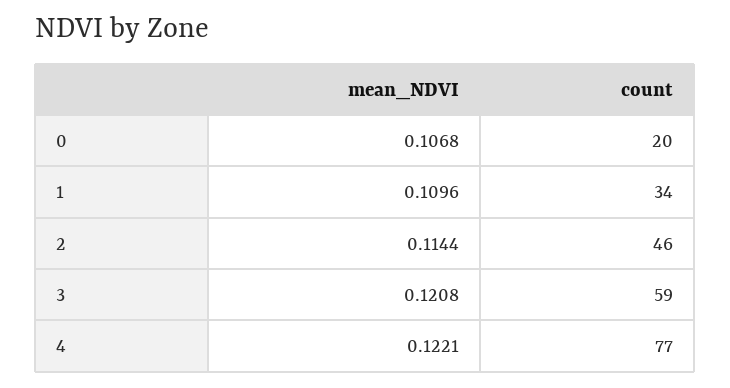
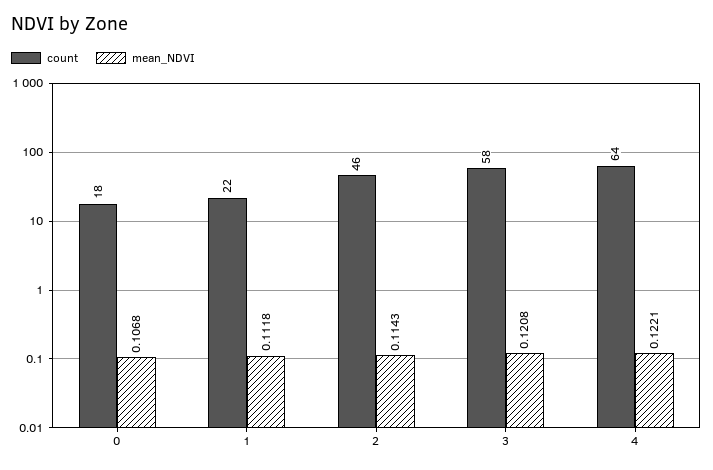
count, 0: 20 -> 18
mean_NDVI, 1: 0.1096 -> 0.1118
count, 1: 34 -> 22
mean_NDVI, 2: 0.1144 -> 0.1143
count, 3: 59 -> 58
count, 4: 77 -> 64

